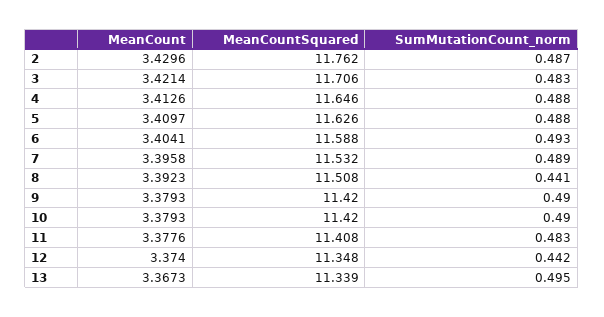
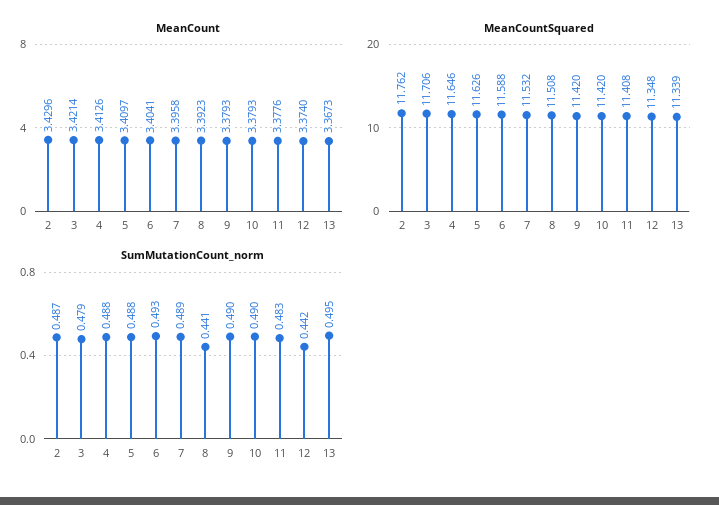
SumMutationCount_norm, 3: 0.483 -> 0.479

